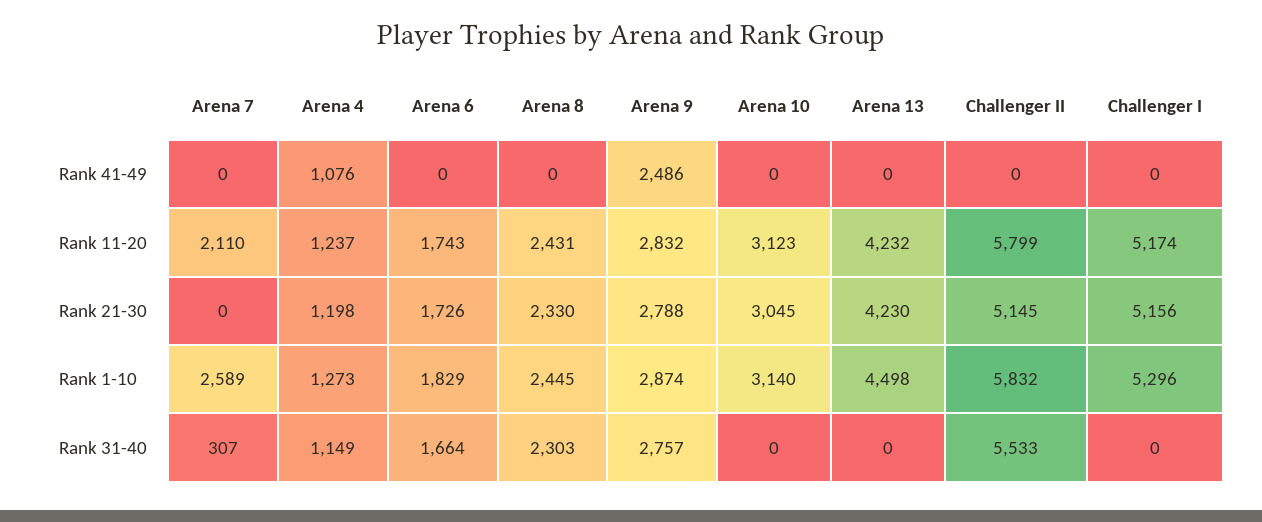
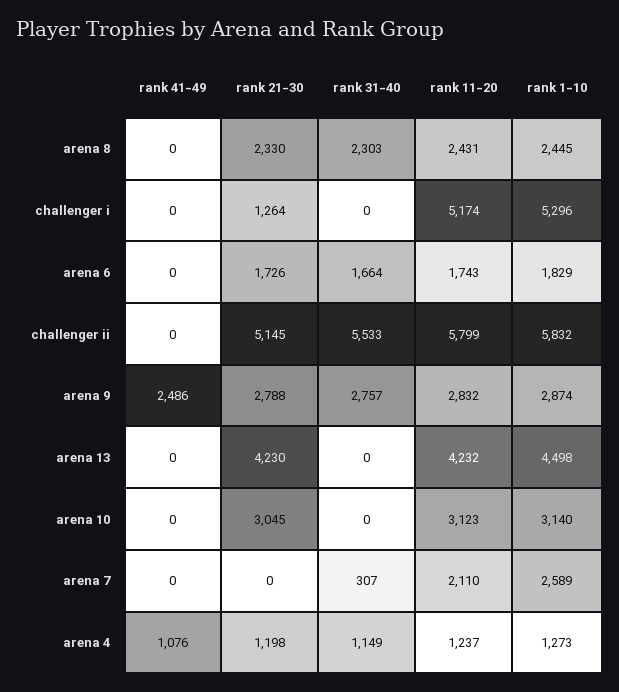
Challenger I, Rank 21-30: 5156 -> 1264

